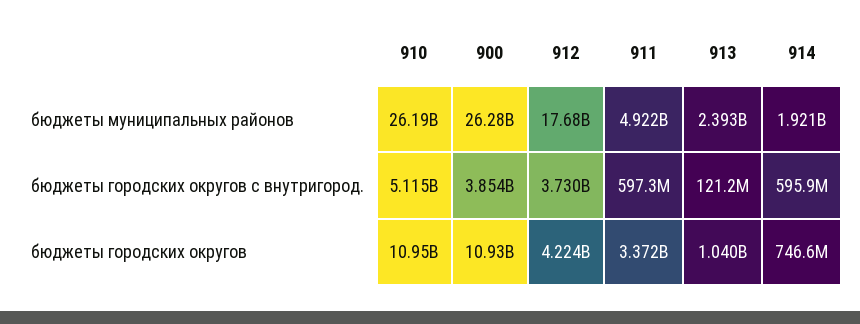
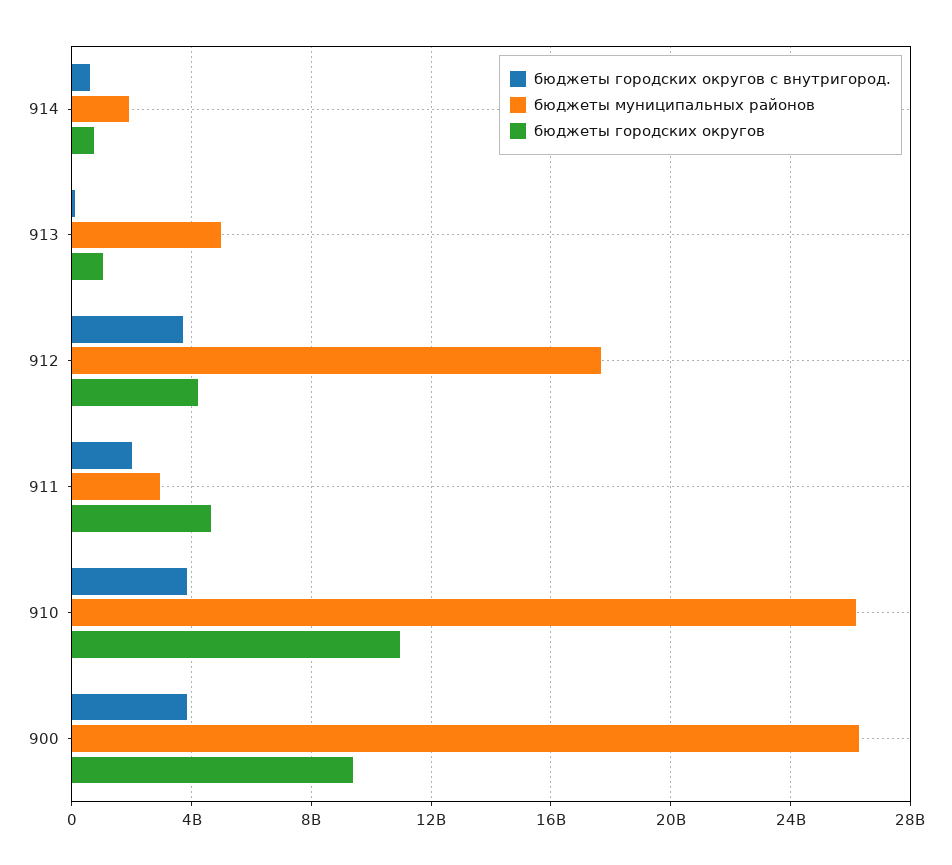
бюджеты муниципальных районов, 911: 4922000000 -> 3000000000
бюджеты муниципальных районов, 913: 2393000000 -> 5000000000
бюджеты городских округов с внутригород., 910: 5115000000 -> 4000000000
бюджеты городских округов с внутригород., 911: 597300000 -> 2000000000
бюджеты городских округов, 900: 10930000000 -> 9500000000
бюджеты городских округов, 911: 3372000000 -> 4500000000

